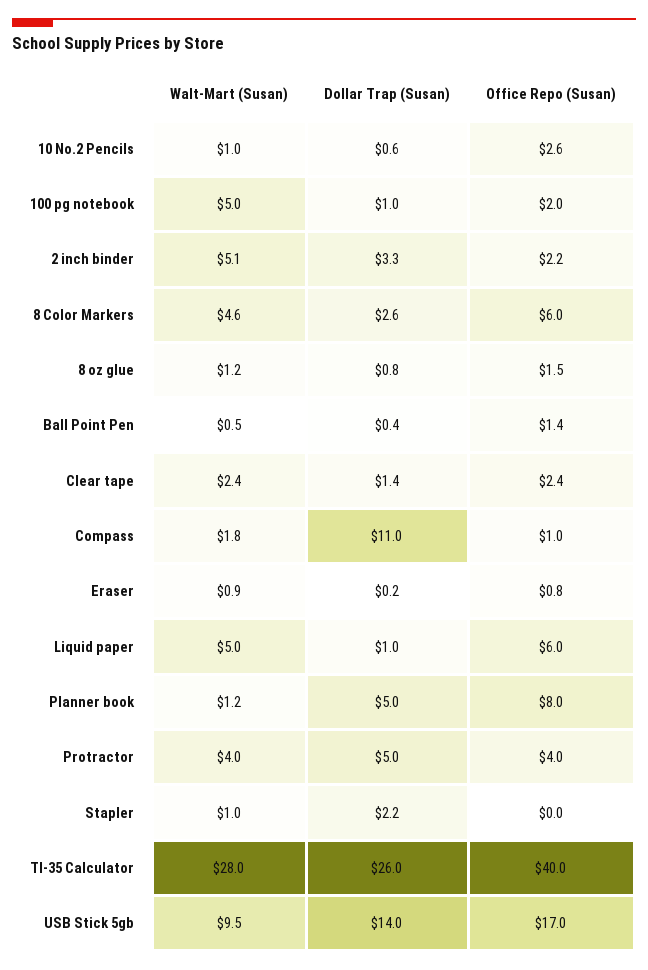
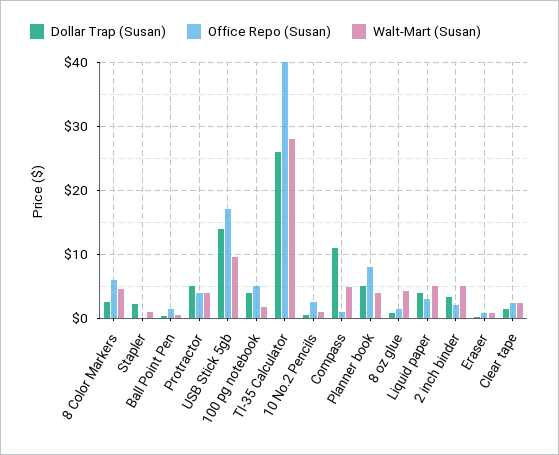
Walt-Mart (Susan), 100 pg notebook: 5 -> 2
Dollar Trap (Susan), 100 pg notebook: 1 -> 4
Office Repo (Susan), 100 pg notebook: 2 -> 5
Walt-Mart (Susan), 8 oz glue: 1.2 -> 4
Walt-Mart (Susan), Compass: 1.8 -> 5
Dollar Trap (Susan), Liquid paper: 1 -> 4
Office Repo (Susan), Liquid paper: 6 -> 3
Walt-Mart (Susan), Planner book: 1.2 -> 4

